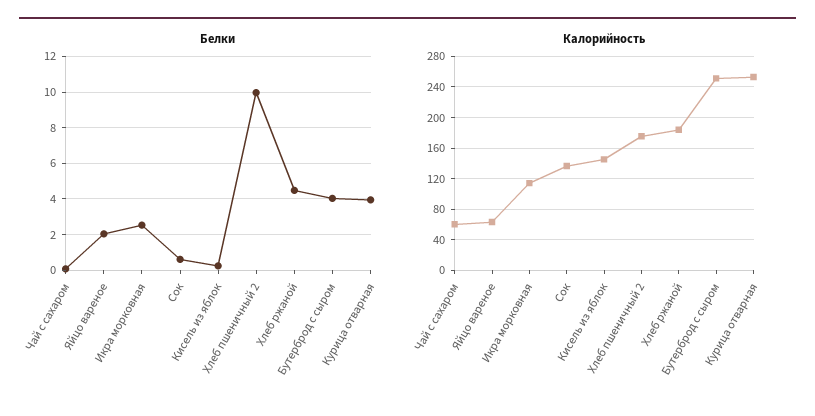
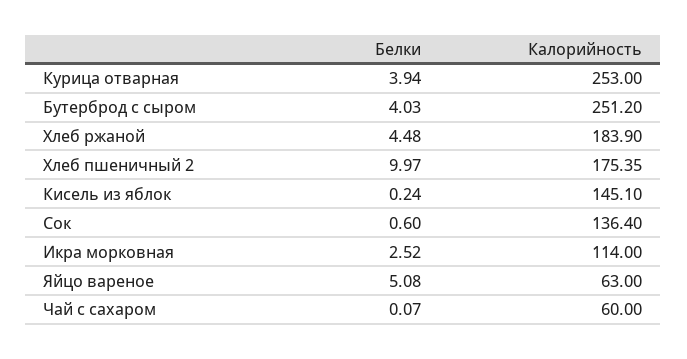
Белки, Яйцо вареное: 2 -> 5.08

